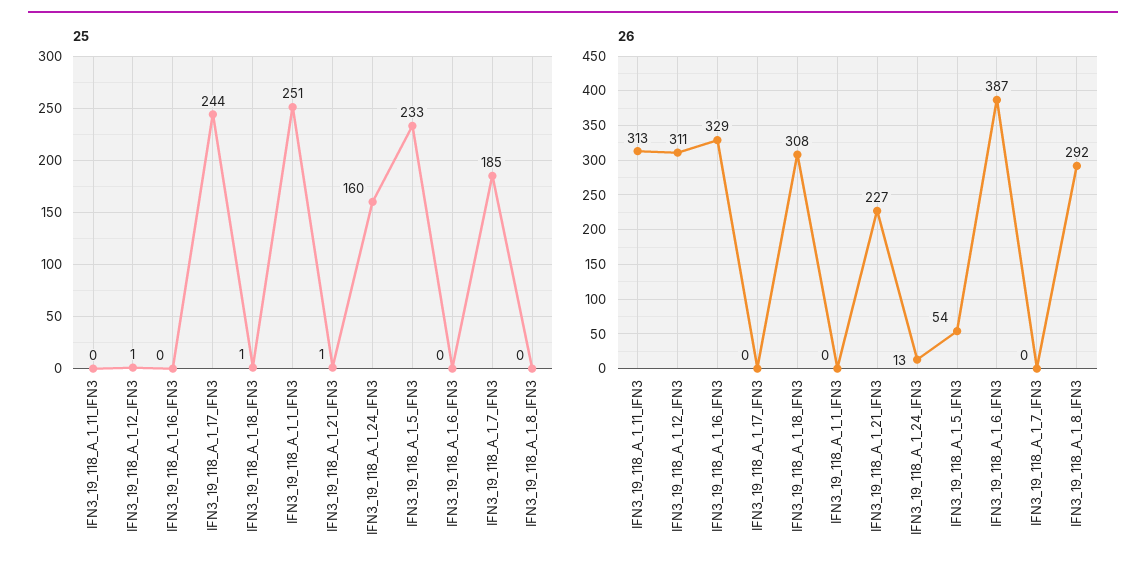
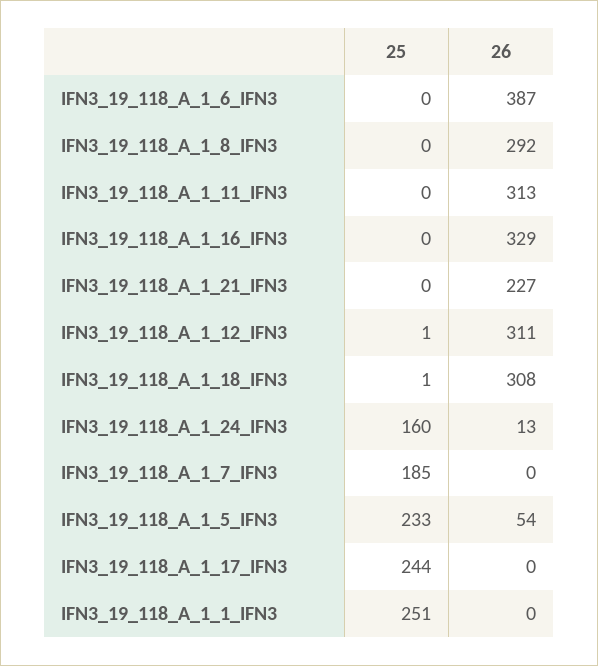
25, IFN3_19_118_A_1_21_IFN3: 1 -> 0

